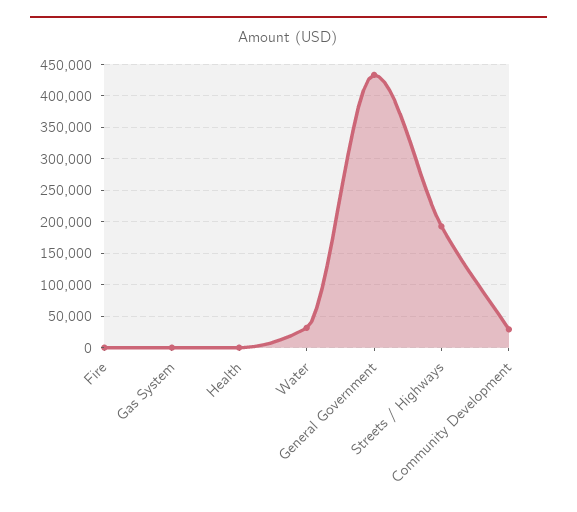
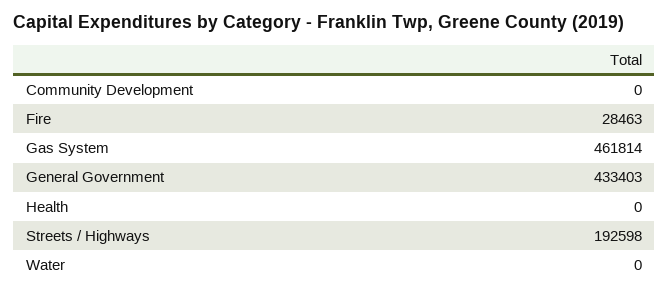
Fire: 0 -> 28463
Gas System: 0 -> 461814
Water: 30000 -> 0
Community Development: 30000 -> 0

